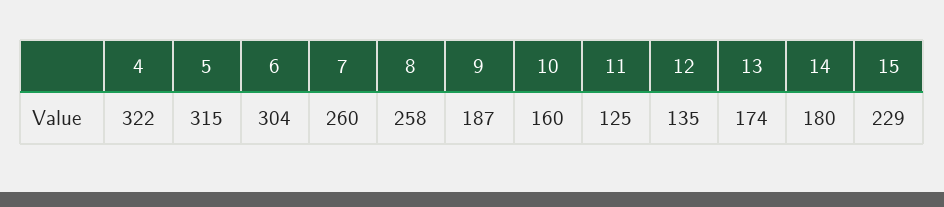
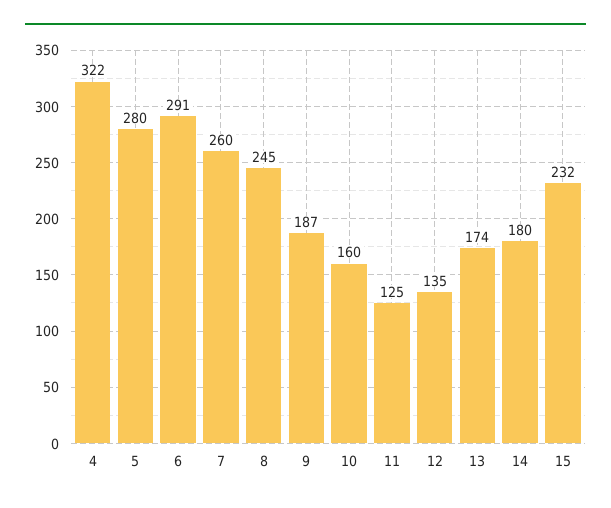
5: 315 -> 280
6: 304 -> 291
8: 258 -> 245
15: 229 -> 232

